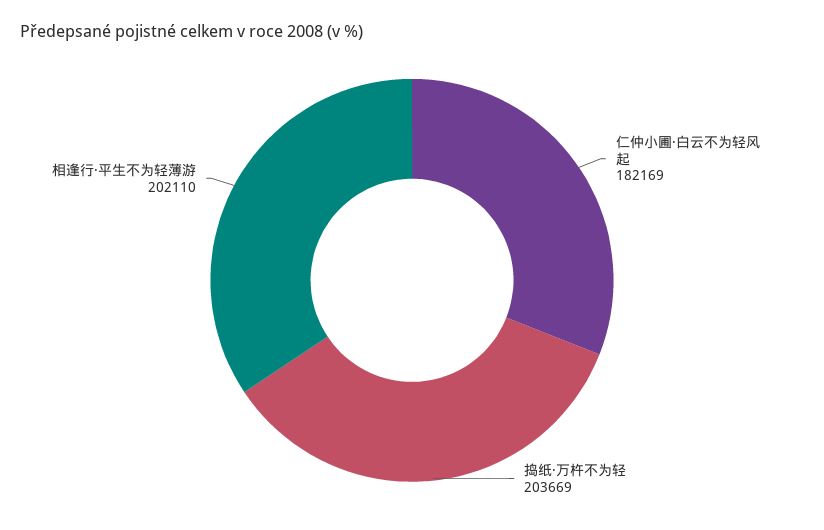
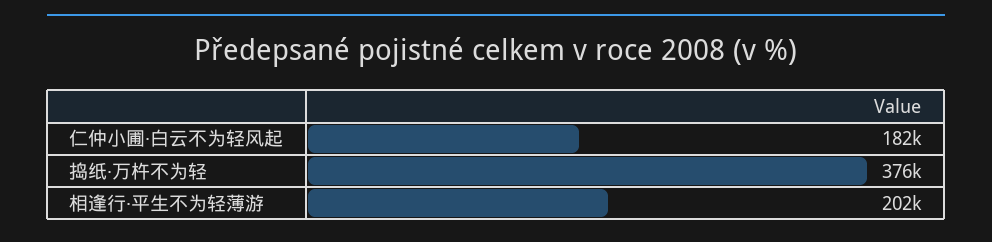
捣纸·万杵不为轻: 203669 -> 376000

